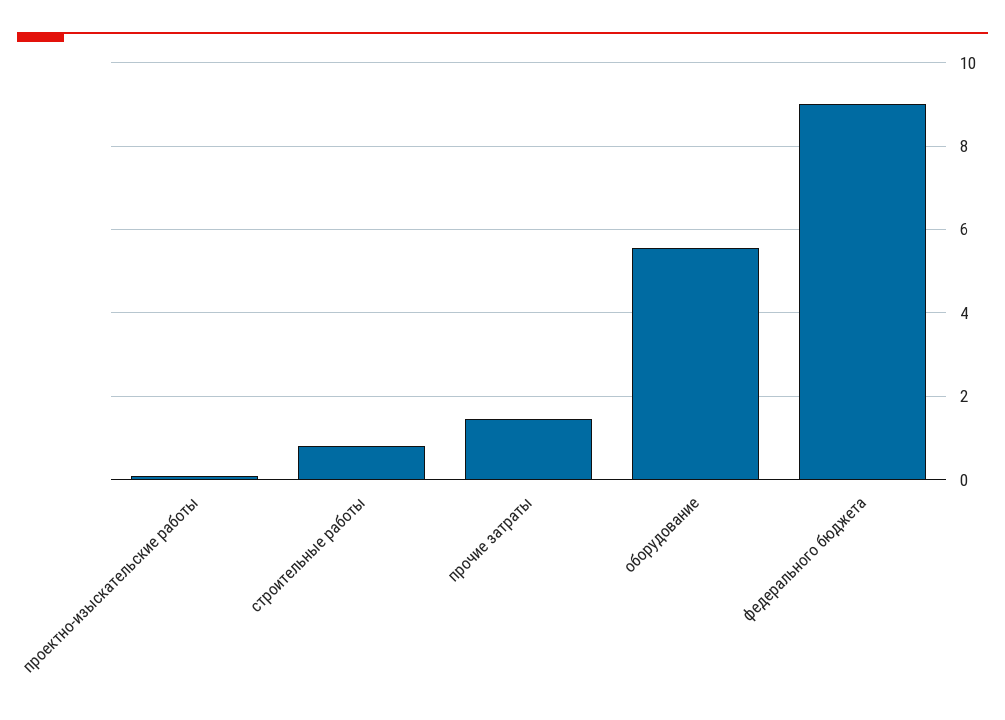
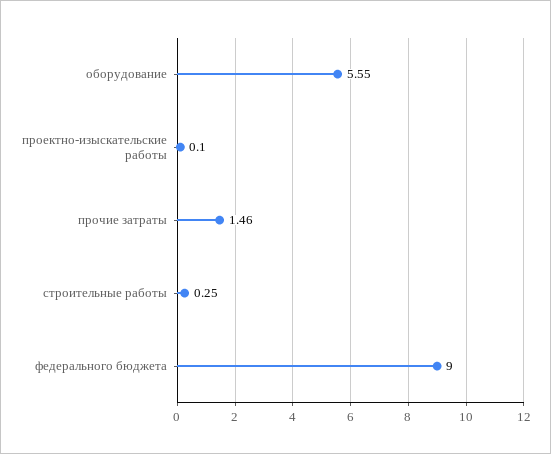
строительные работы: 0.8 -> 0.25

